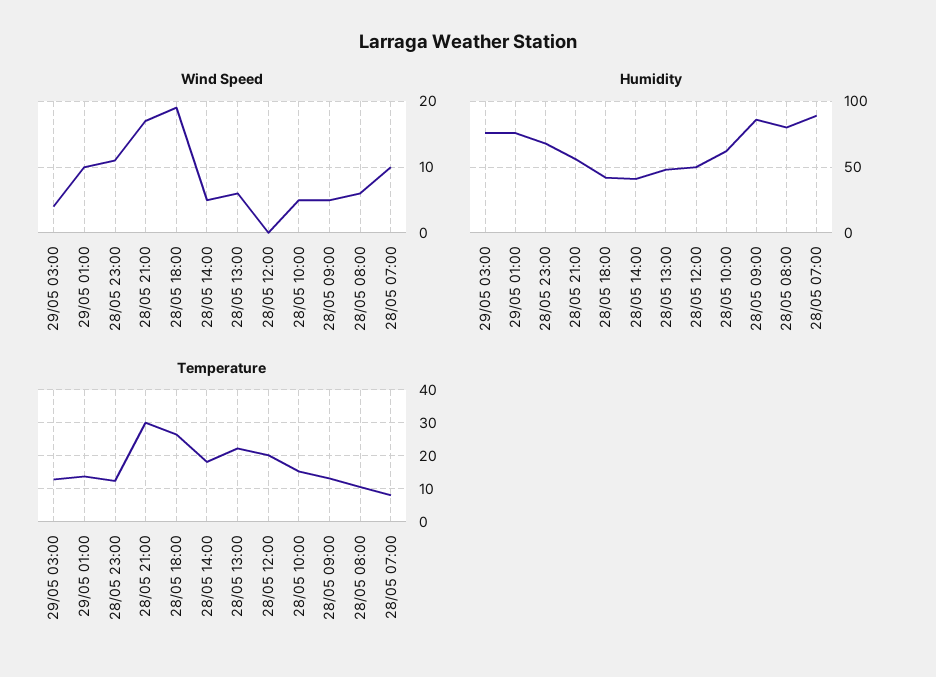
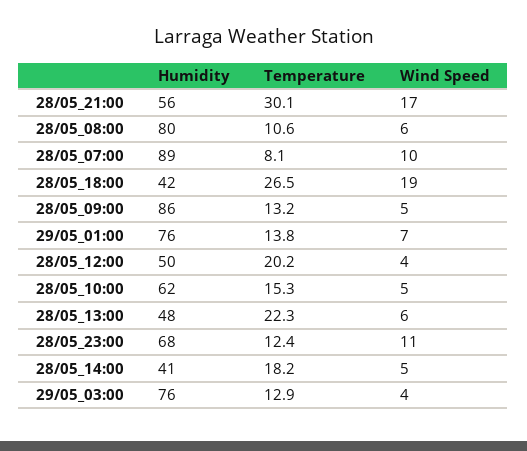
Wind Speed, 29/05 01:00: 10 -> 7
Wind Speed, 28/05 12:00: 0 -> 4

